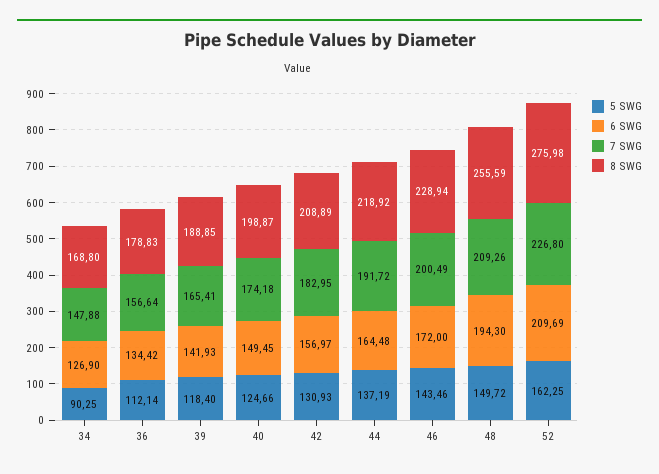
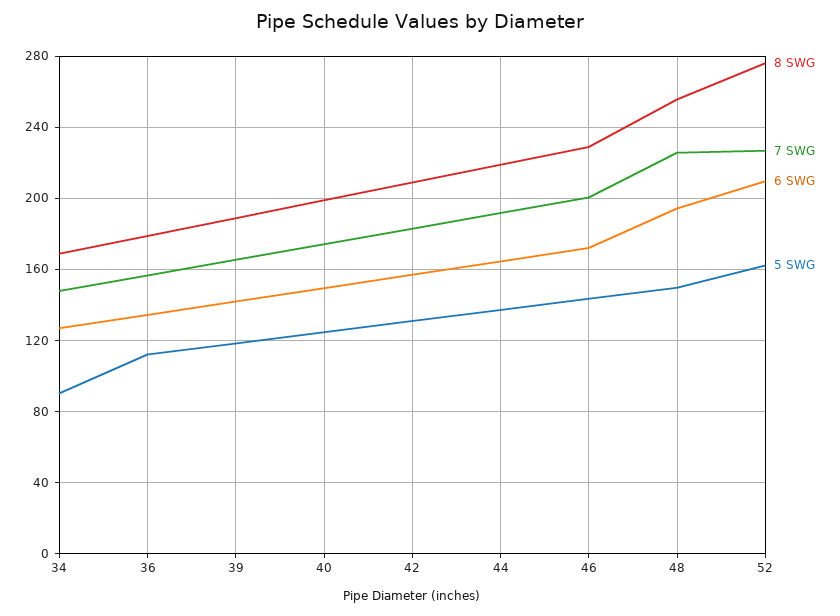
7 SWG, 48: 209.26 -> 225

